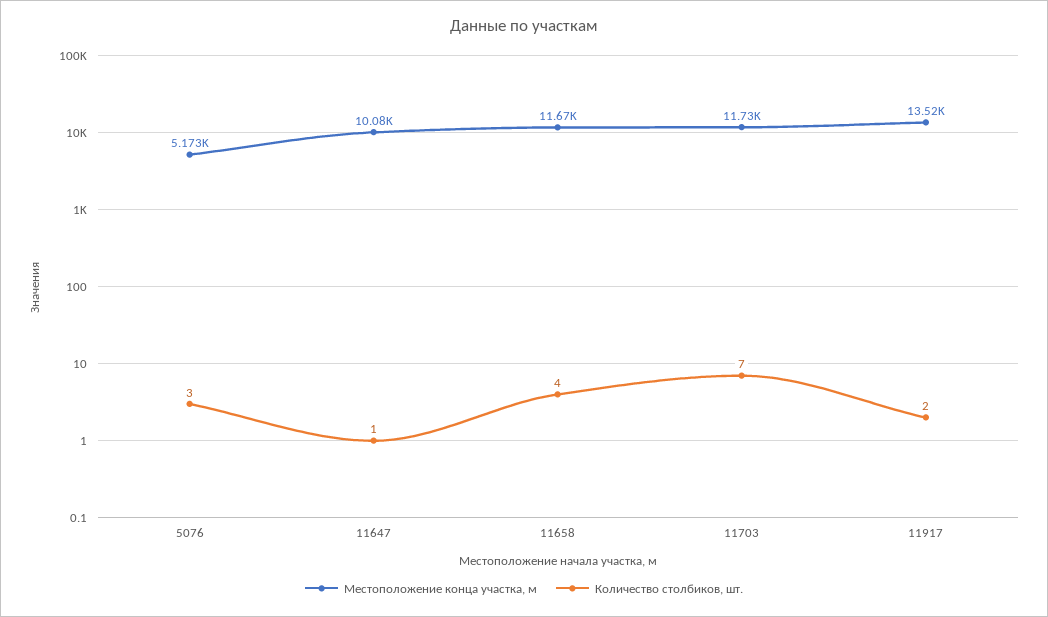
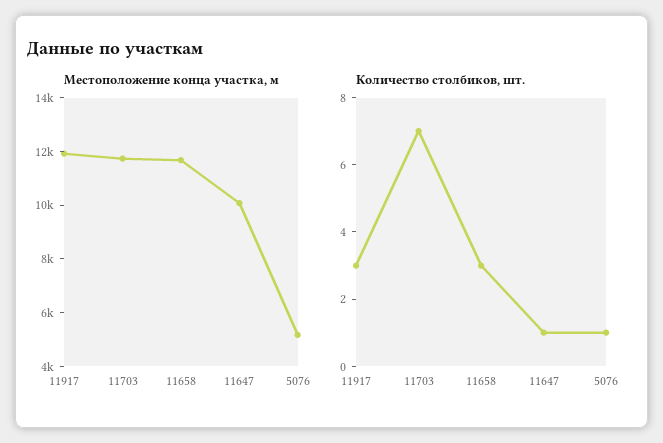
Количество столбиков, шт., 5076: 3 -> 1
Количество столбиков, шт., 11658: 4 -> 3
Местоположение конца участка, м, 11917: 13520 -> 12000
Количество столбиков, шт., 11917: 2 -> 3

